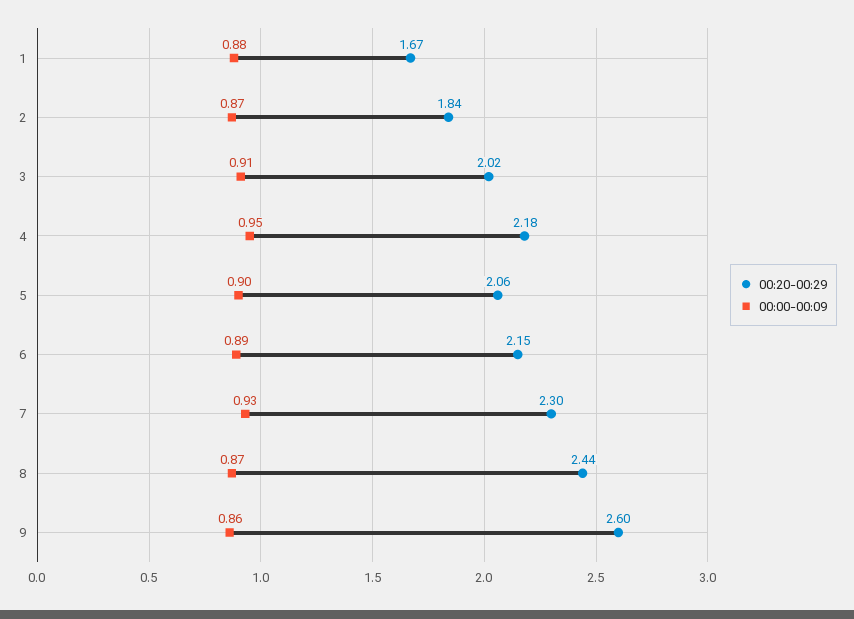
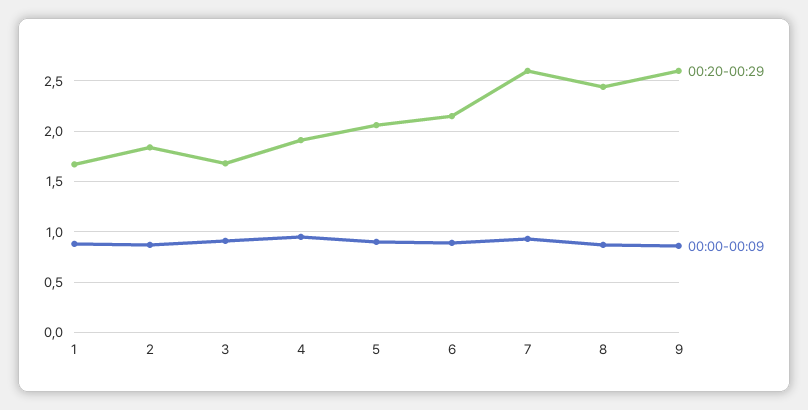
00:20-00:29, 3: 2.02 -> 1.7
00:20-00:29, 4: 2.18 -> 1.9
00:20-00:29, 7: 2.3 -> 2.6

